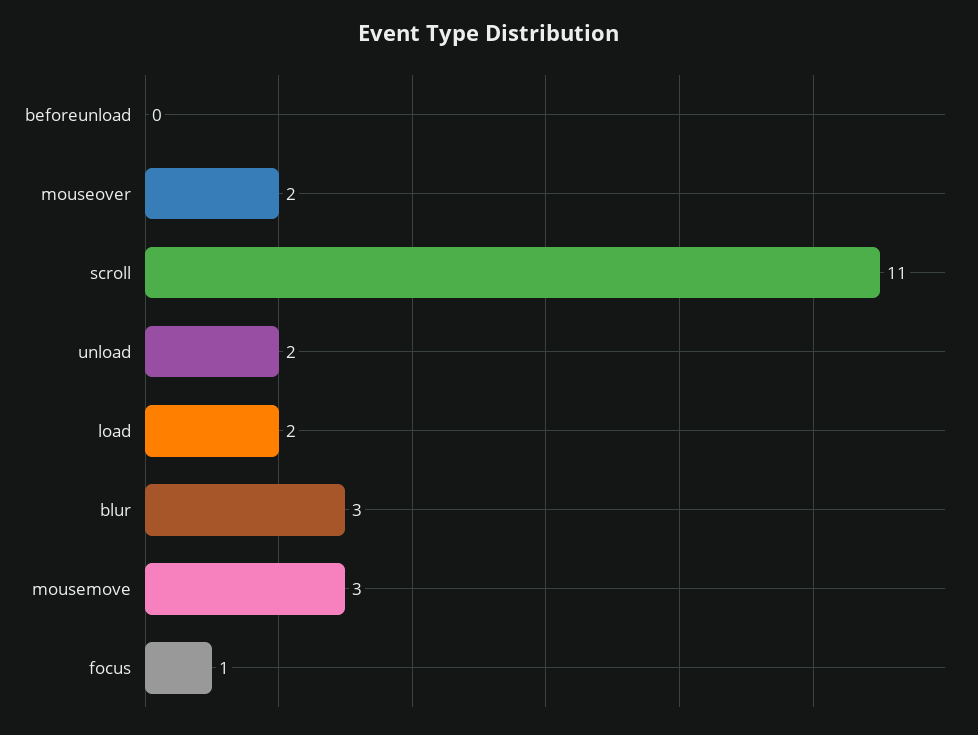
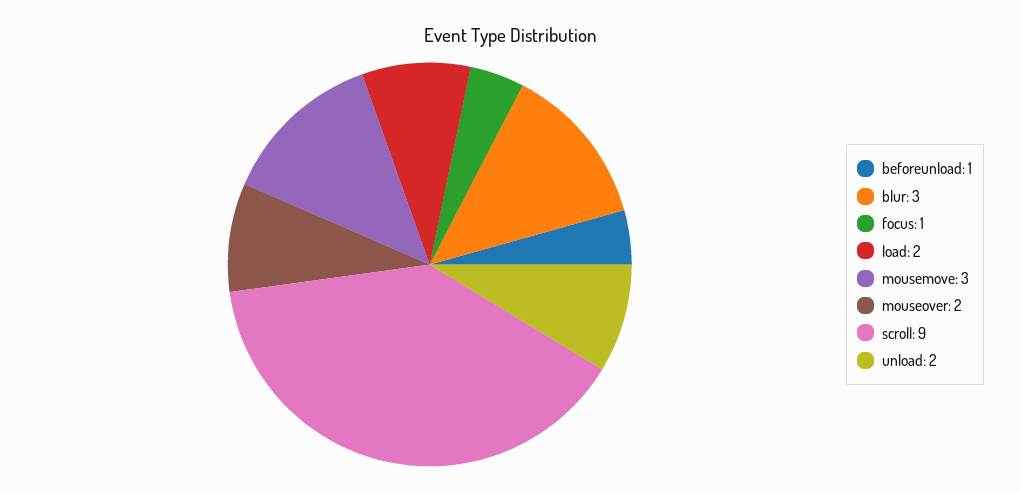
beforeunload: 0 -> 1
scroll: 11 -> 9

